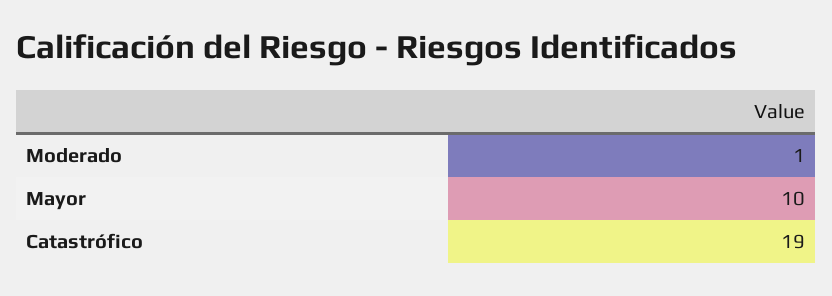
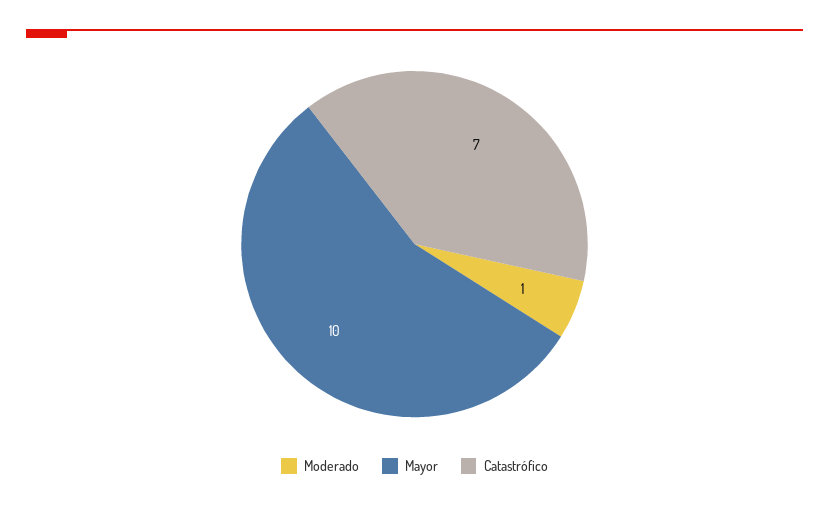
Catastrófico: 19 -> 7

